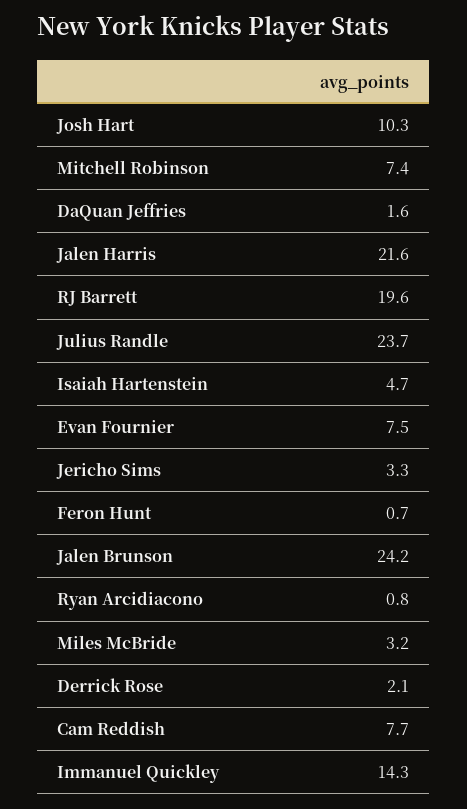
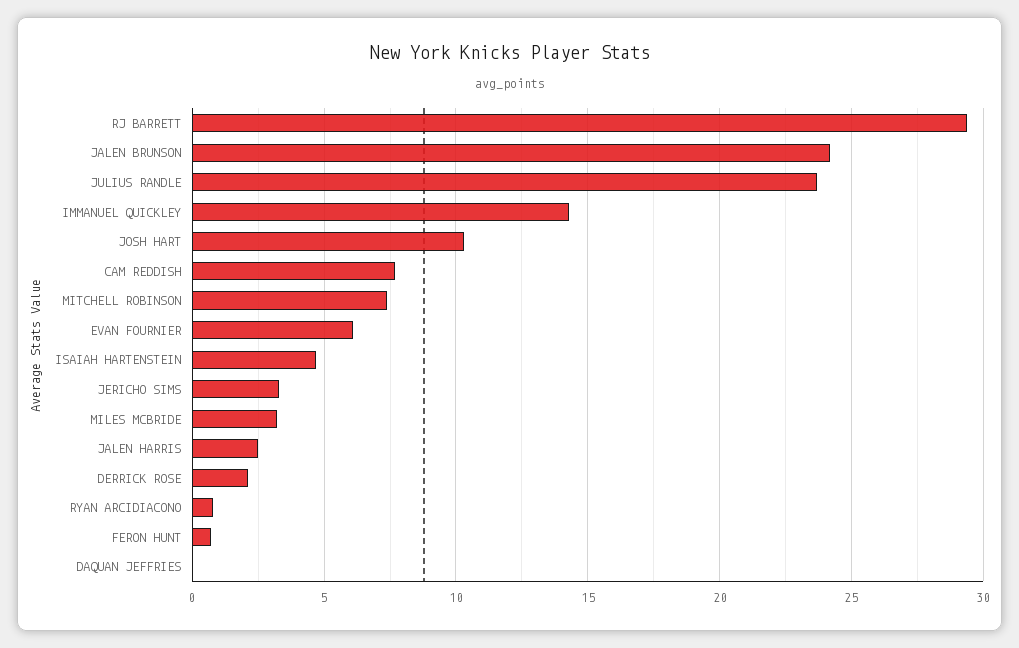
DaQuan Jeffries: 1.6 -> 0
Jalen Harris: 21.6 -> 2.5
RJ Barrett: 19.6 -> 29.5
Evan Fournier: 7.5 -> 6

